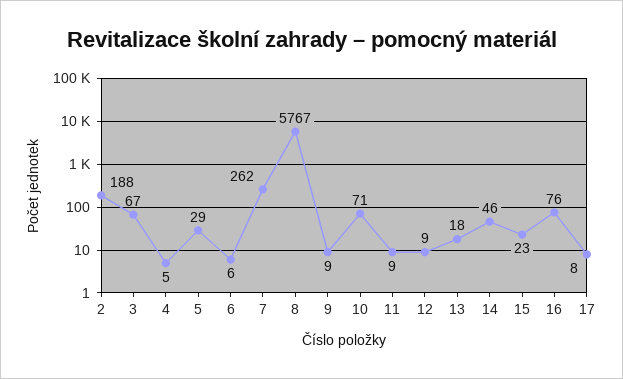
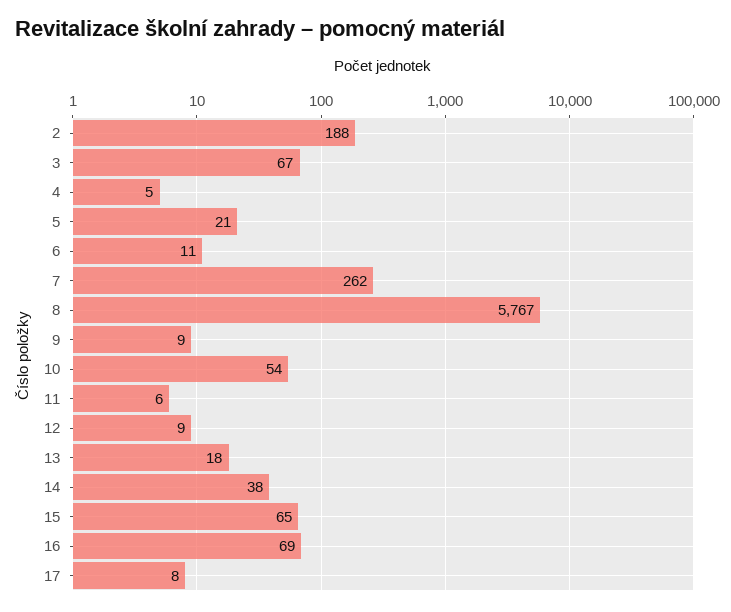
5: 29 -> 21
6: 6 -> 11
10: 71 -> 54
11: 9 -> 6
14: 46 -> 38
15: 23 -> 65
16: 76 -> 69

